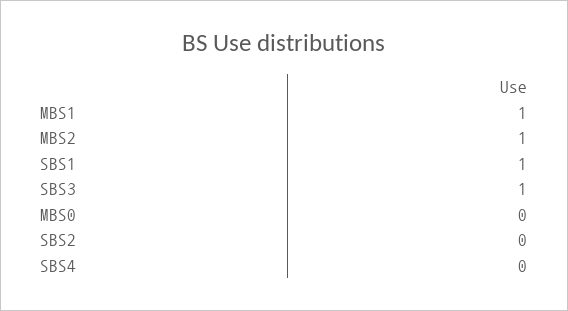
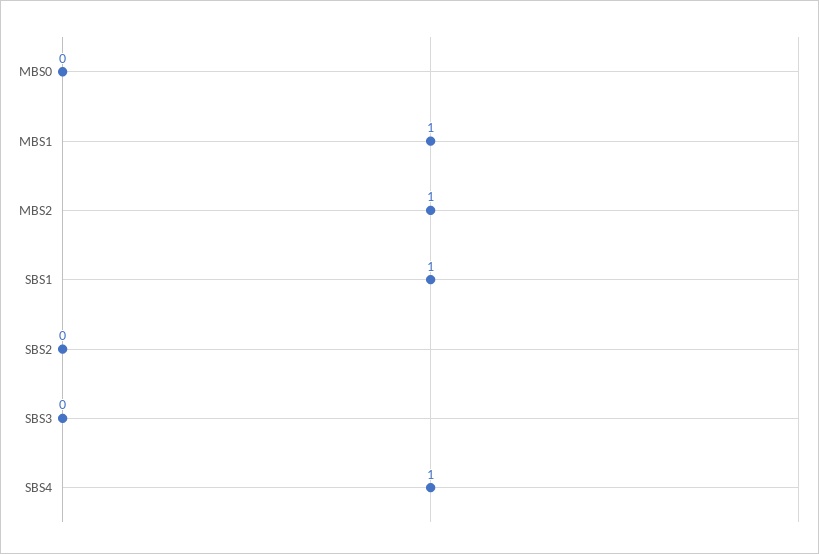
SBS3: 1 -> 0
SBS4: 0 -> 1

